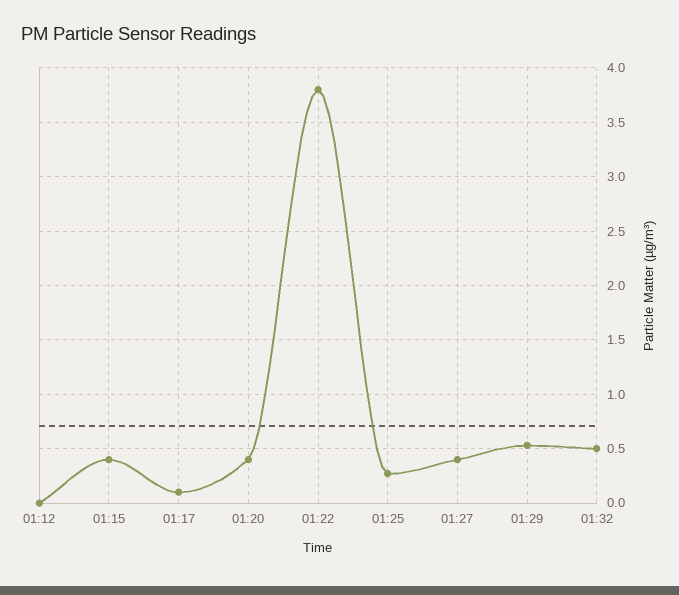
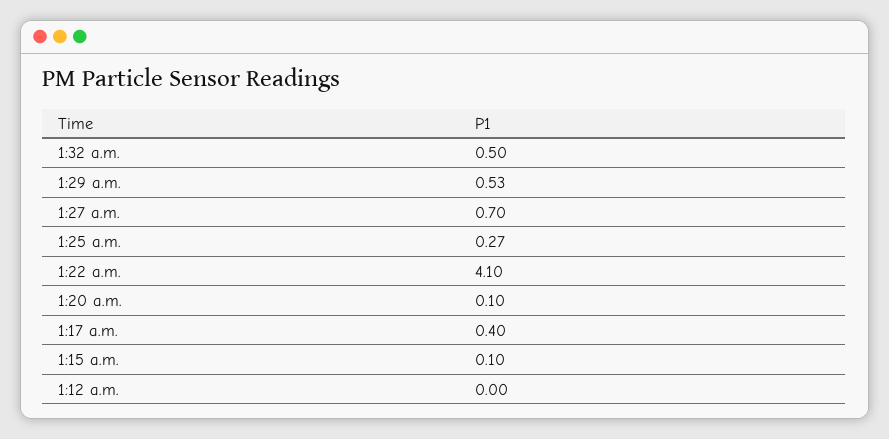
01:15: 0.4 -> 0.1
01:17: 0.1 -> 0.4
01:20: 0.4 -> 0.1
01:22: 3.8 -> 4.1
01:27: 0.4 -> 0.7

